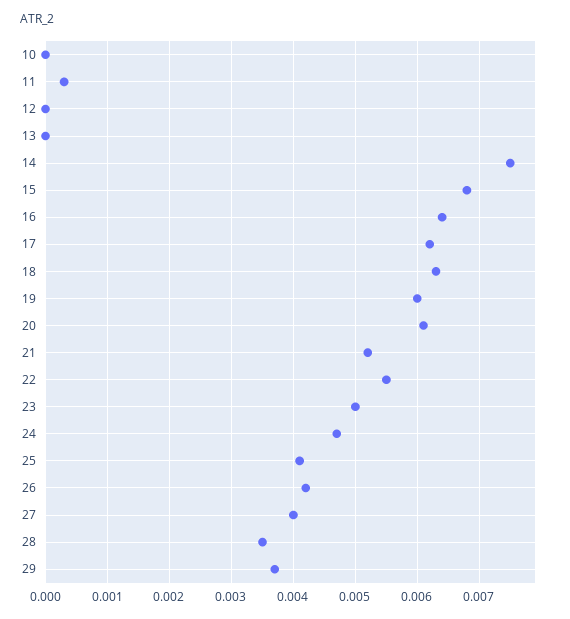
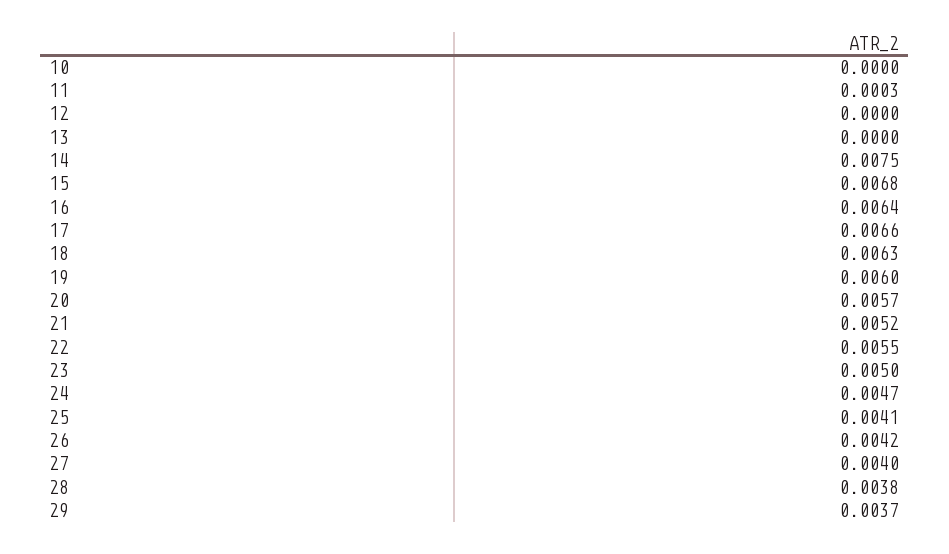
17: 0.0062 -> 0.0066
20: 0.0061 -> 0.0057
28: 0.0035 -> 0.0038

